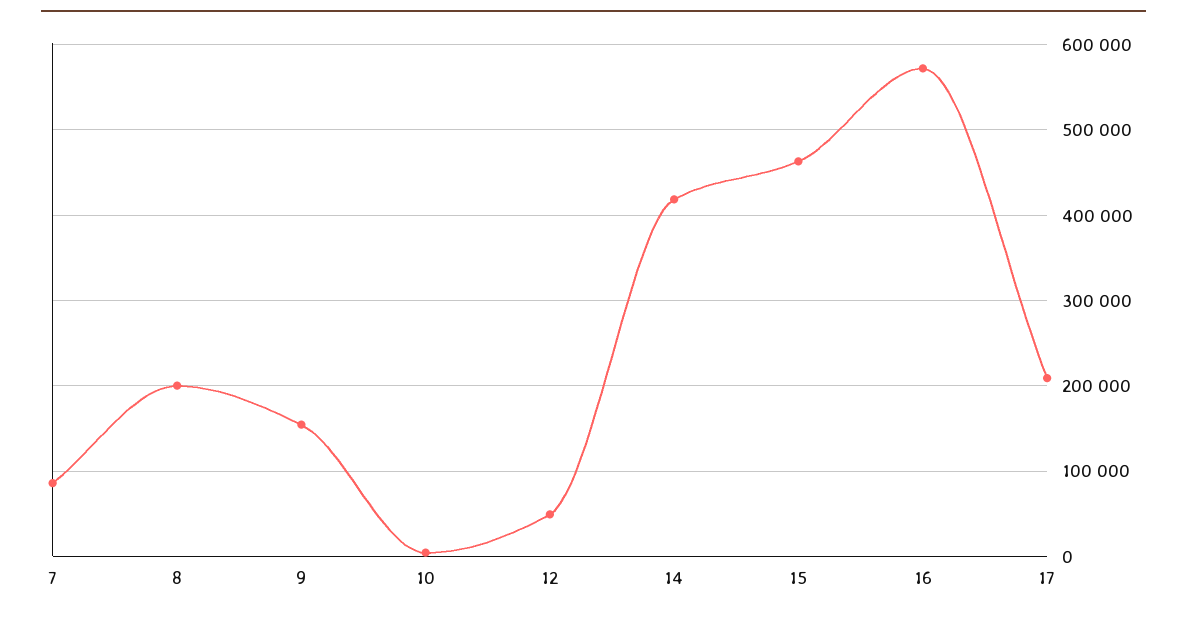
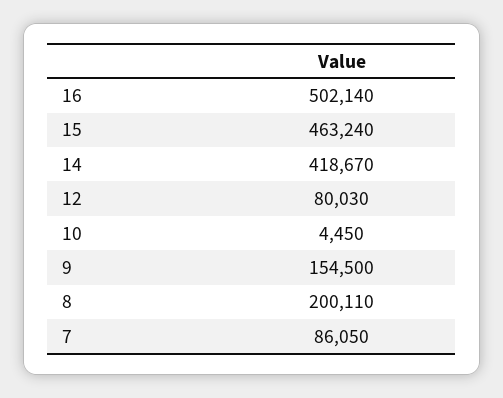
12: 50000 -> 80030
16: 570000 -> 502140
17: 210000 -> none

